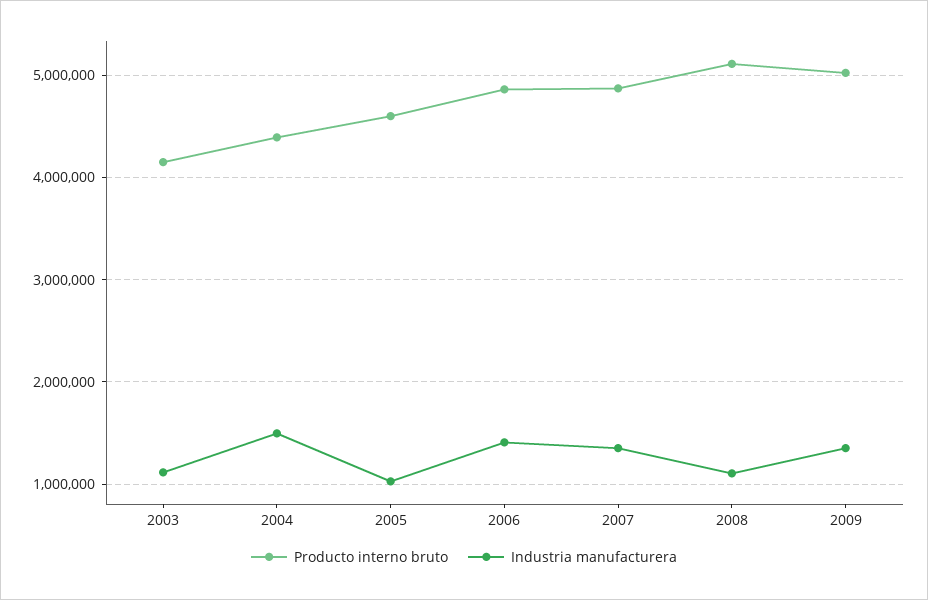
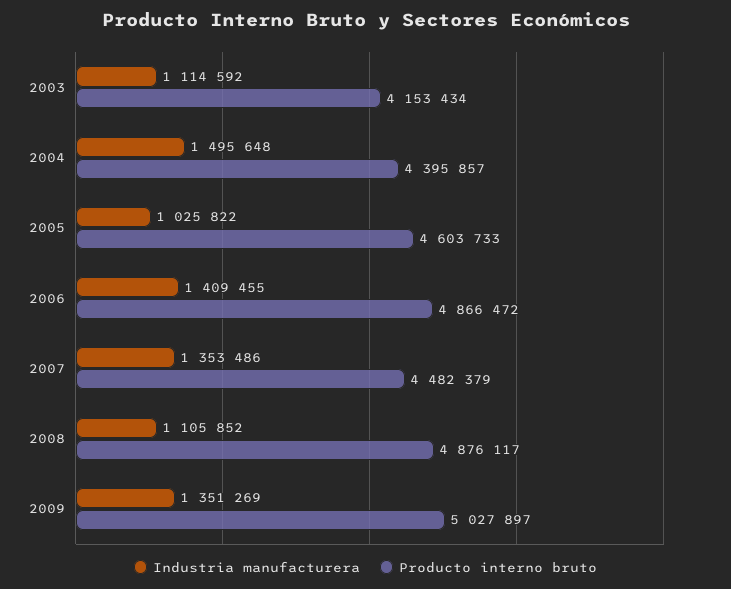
Producto interno bruto, 2007: 4900000 -> 4482379
Producto interno bruto, 2008: 5100000 -> 4876117

